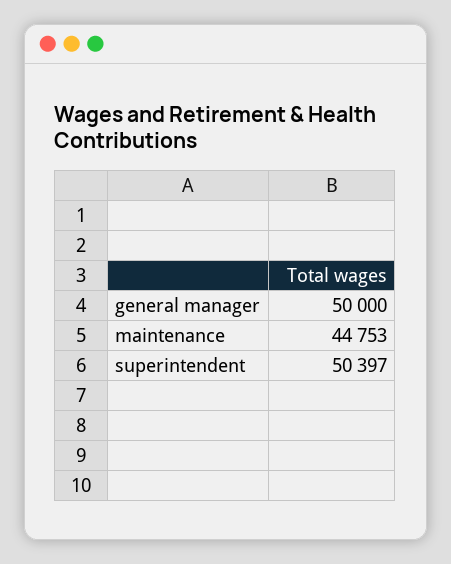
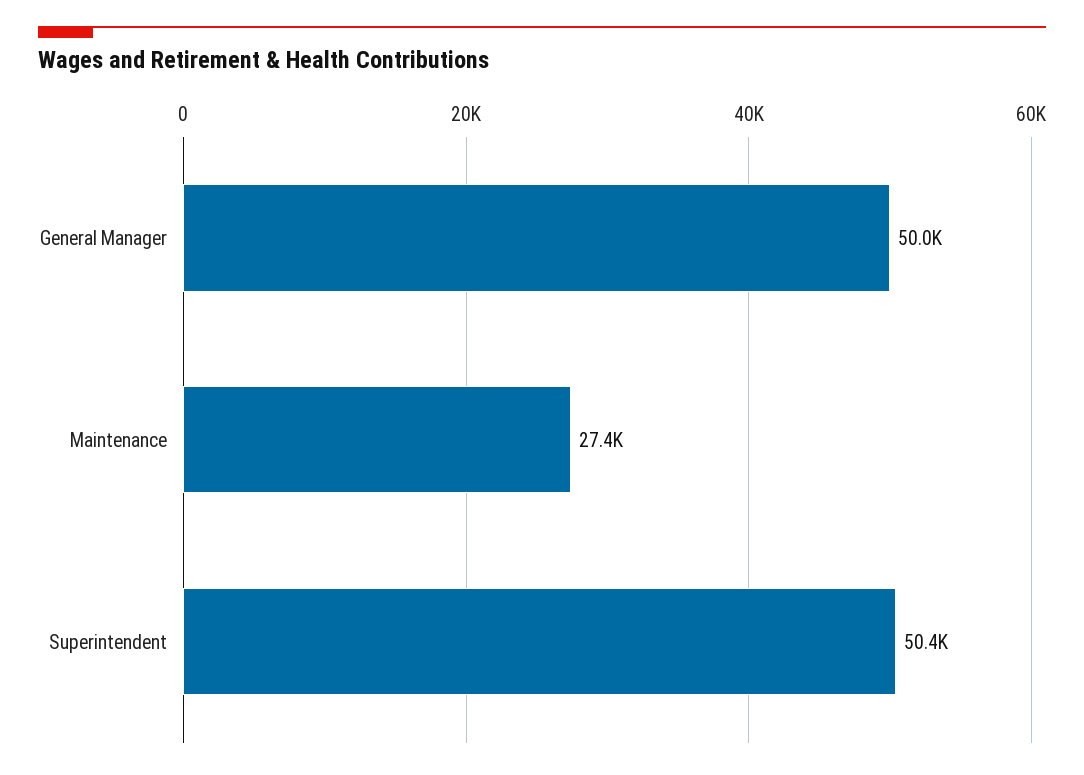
maintenance: 44753 -> 27400

